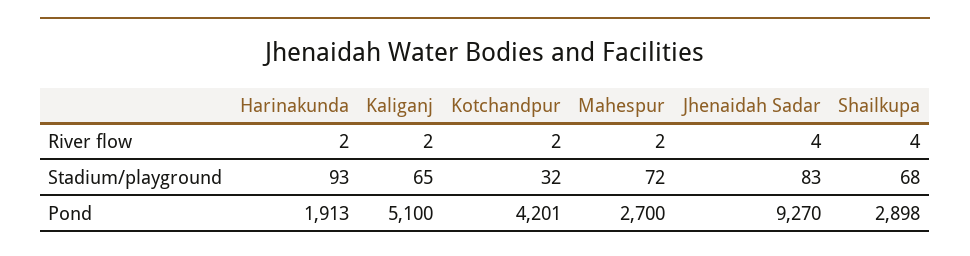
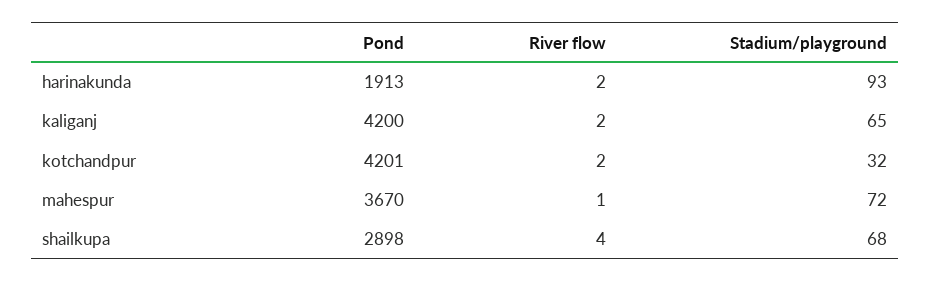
Mahespur, River flow: 2 -> 1
Jhenaidah Sadar, River flow: 4 -> none
Jhenaidah Sadar, Stadium/playground: 83 -> none
Kaliganj, Pond: 5100 -> 4200
Mahespur, Pond: 2700 -> 3670
Jhenaidah Sadar, Pond: 9270 -> none

